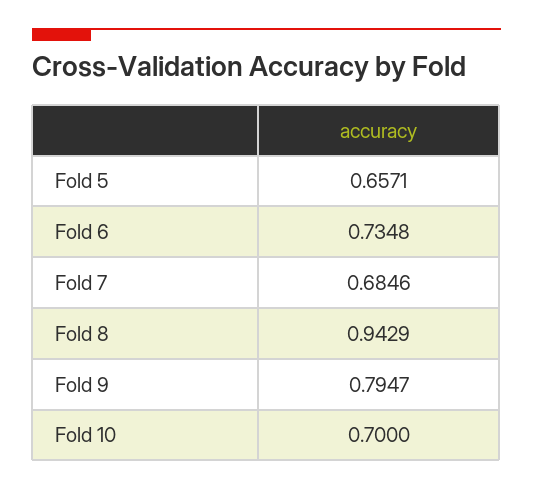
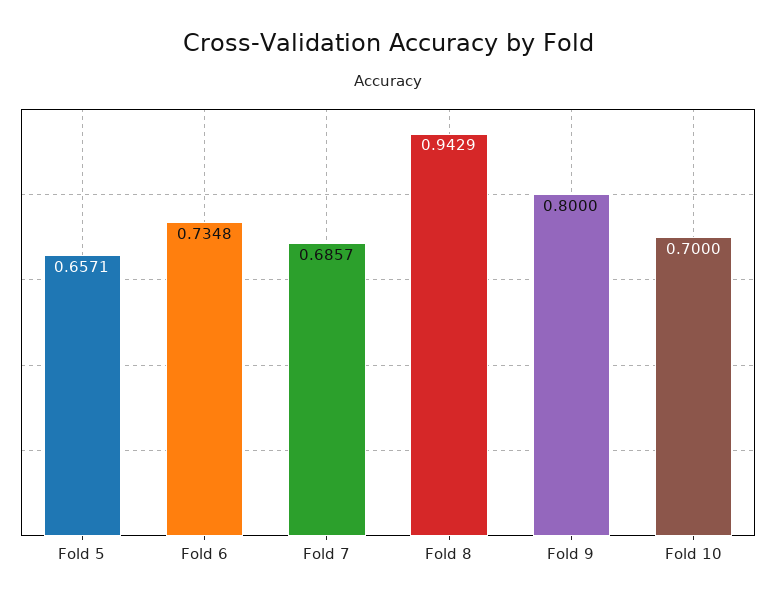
Fold 7: 0.6846 -> 0.6857
Fold 9: 0.7947 -> 0.8

